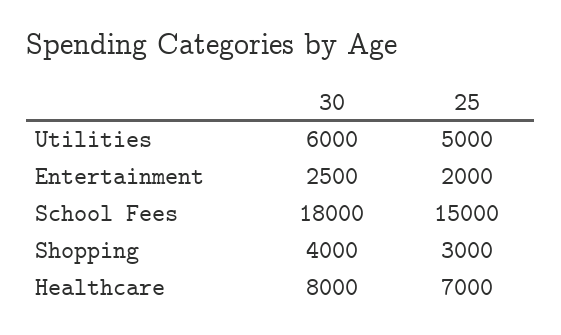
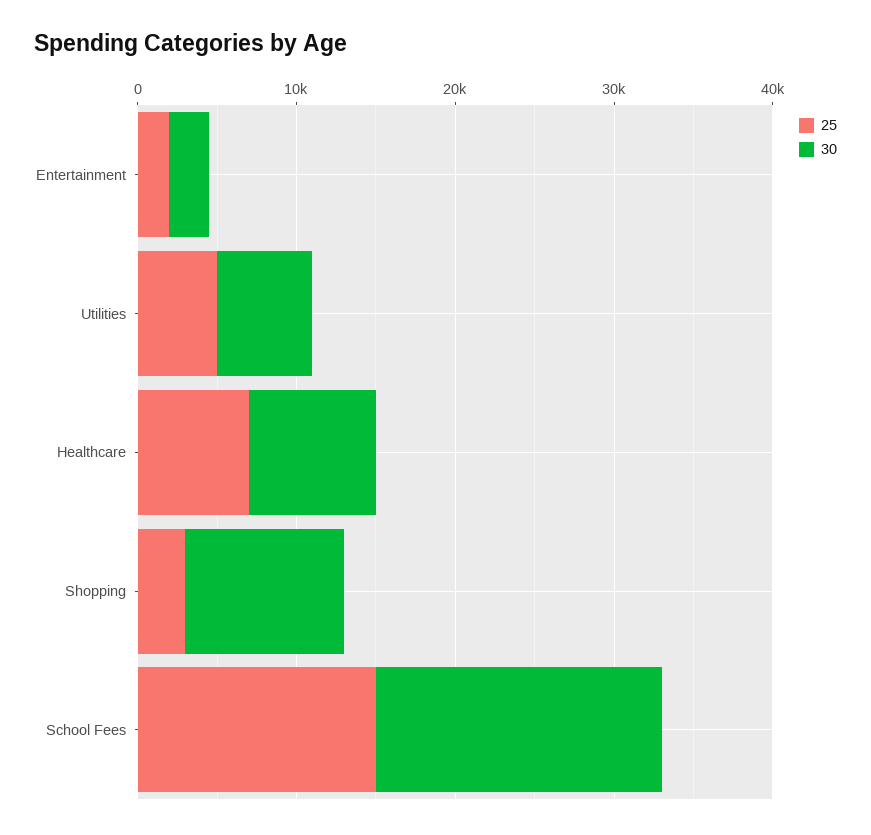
30, Shopping: 4000 -> 10000

